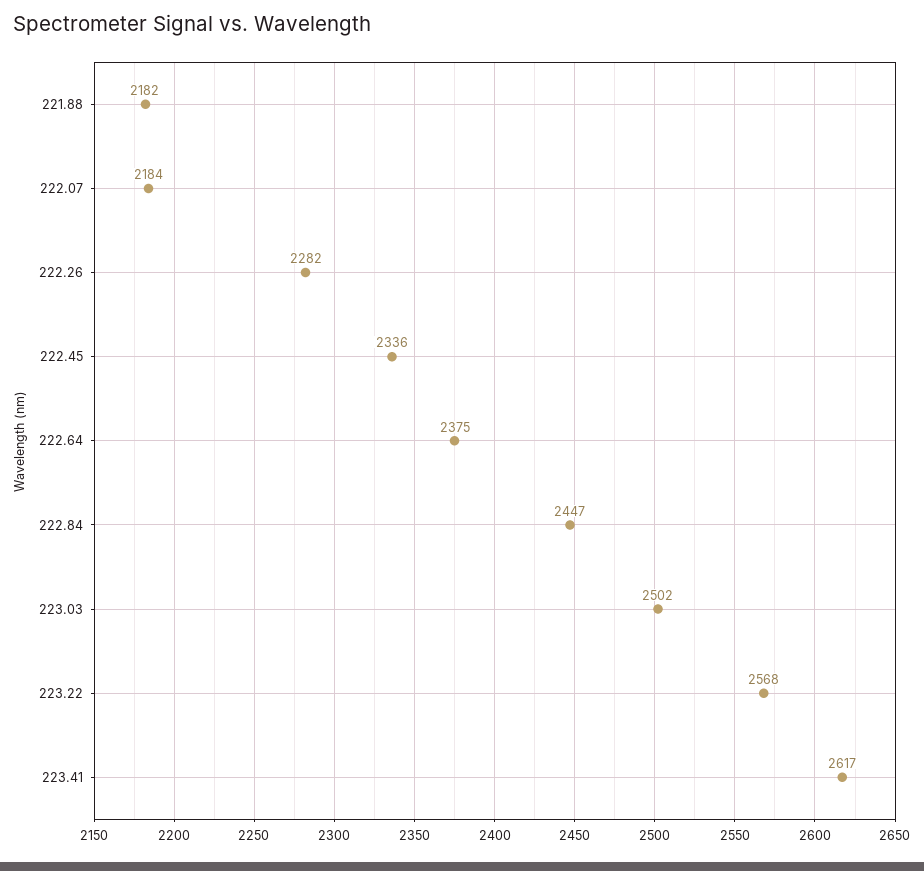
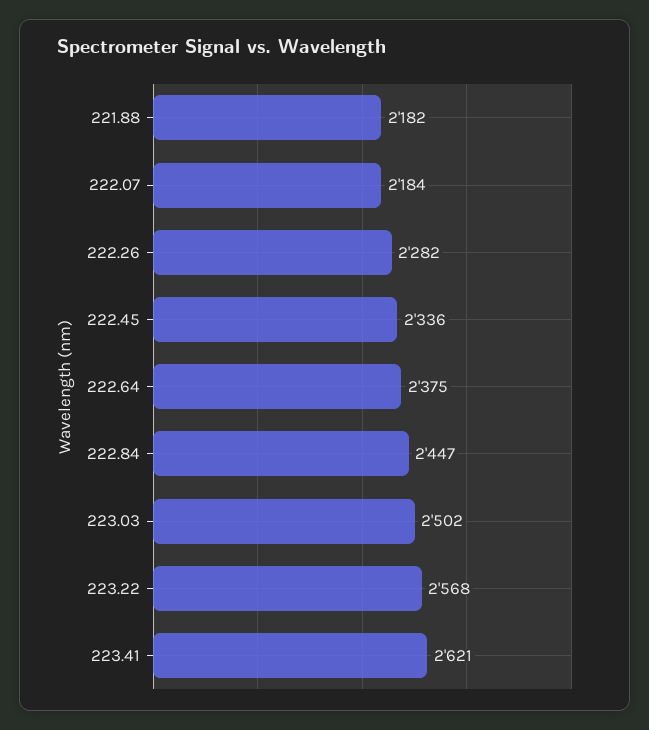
223.41: 2617 -> 2621

